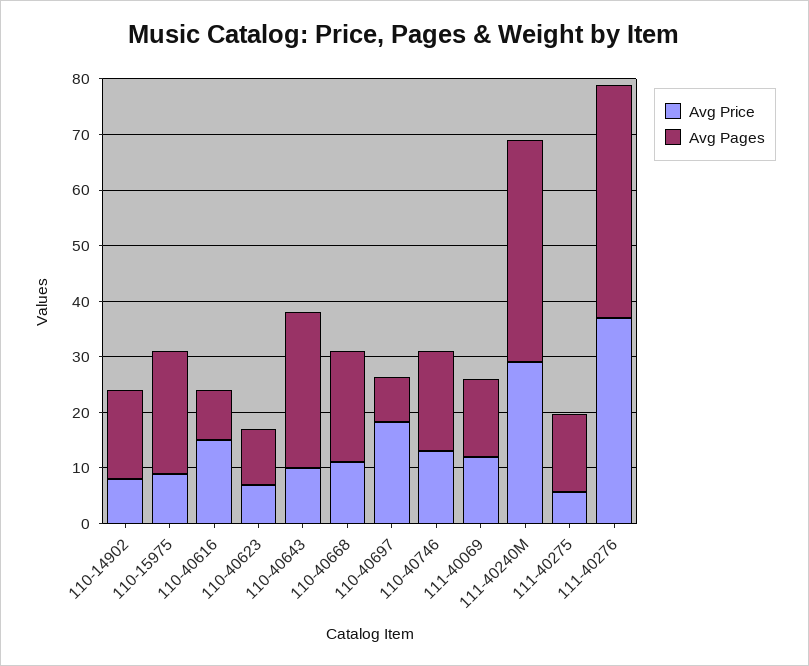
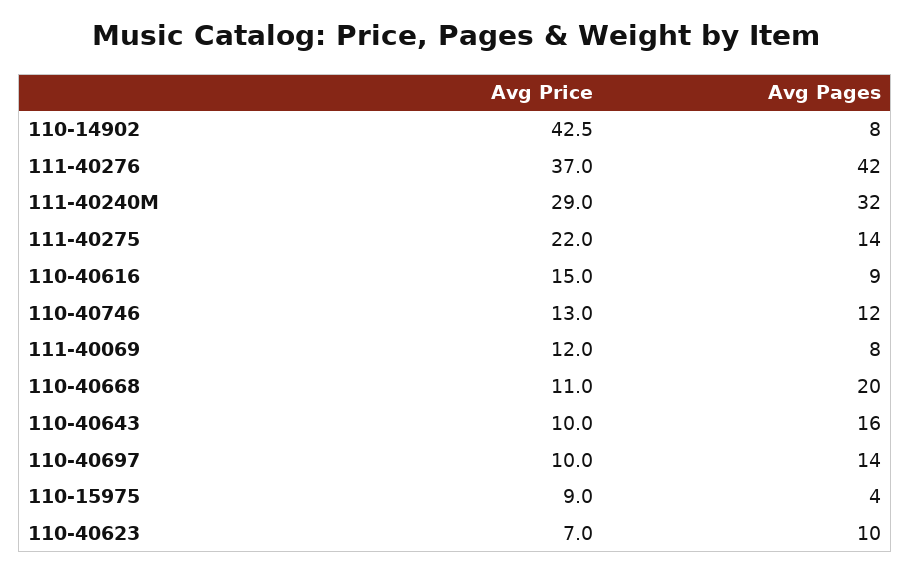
Avg Price, 110-14902: 8 -> 42.5
Avg Pages, 110-14902: 16 -> 8
Avg Pages, 110-15975: 22 -> 4
Avg Pages, 110-40643: 28 -> 16
Avg Price, 110-40697: 18 -> 10
Avg Pages, 110-40697: 8 -> 14
Avg Pages, 110-40746: 18 -> 12
Avg Pages, 111-40069: 14 -> 8
Avg Pages, 111-40240M: 40 -> 32
Avg Price, 111-40275: 6 -> 22

